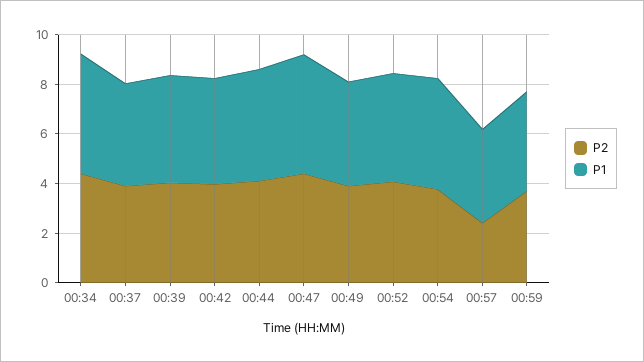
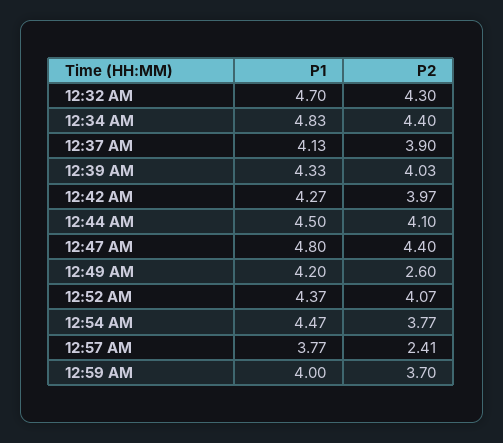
P2, 00:49: 4 -> 2.6
P1, 12:32 AM: none -> 4.7
P2, 12:32 AM: none -> 4.3

